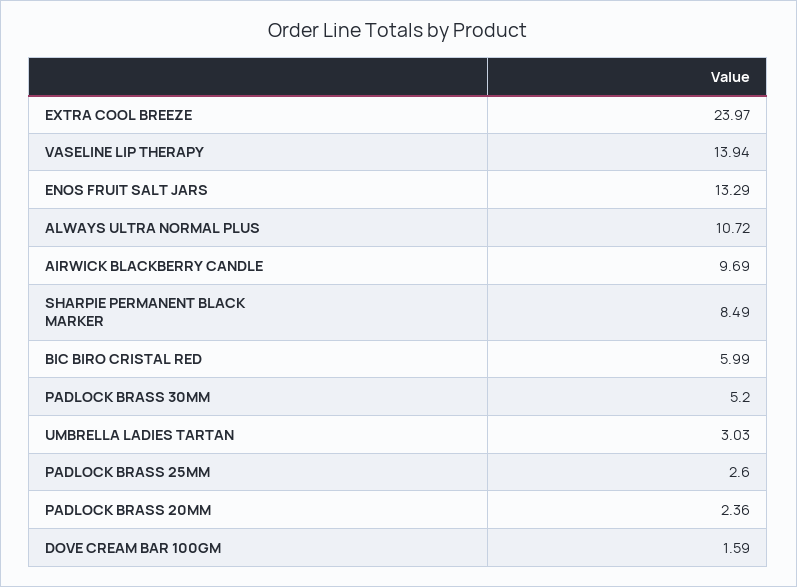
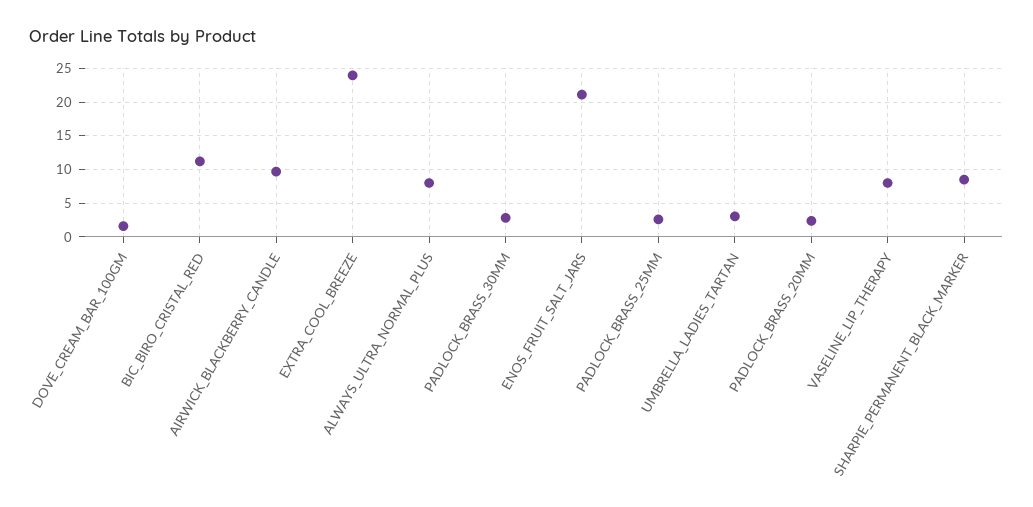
VASELINE LIP THERAPY: 13.94 -> 8
ENOS FRUIT SALT JARS: 13.29 -> 21
ALWAYS ULTRA NORMAL PLUS: 10.72 -> 8
BIC BIRO CRISTAL RED: 5.99 -> 11
PADLOCK BRASS 30MM: 5.2 -> 3

